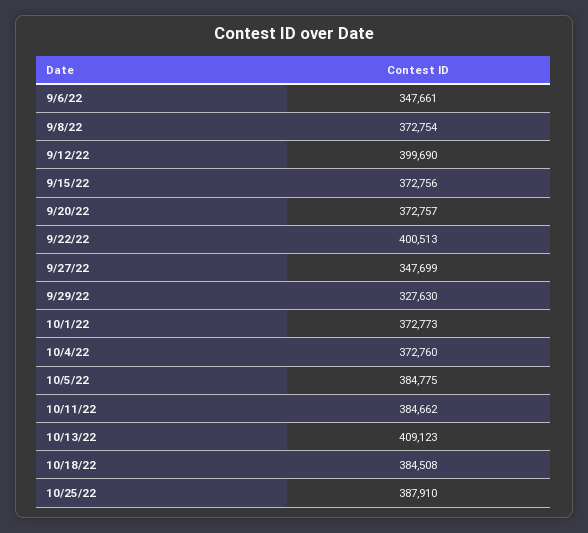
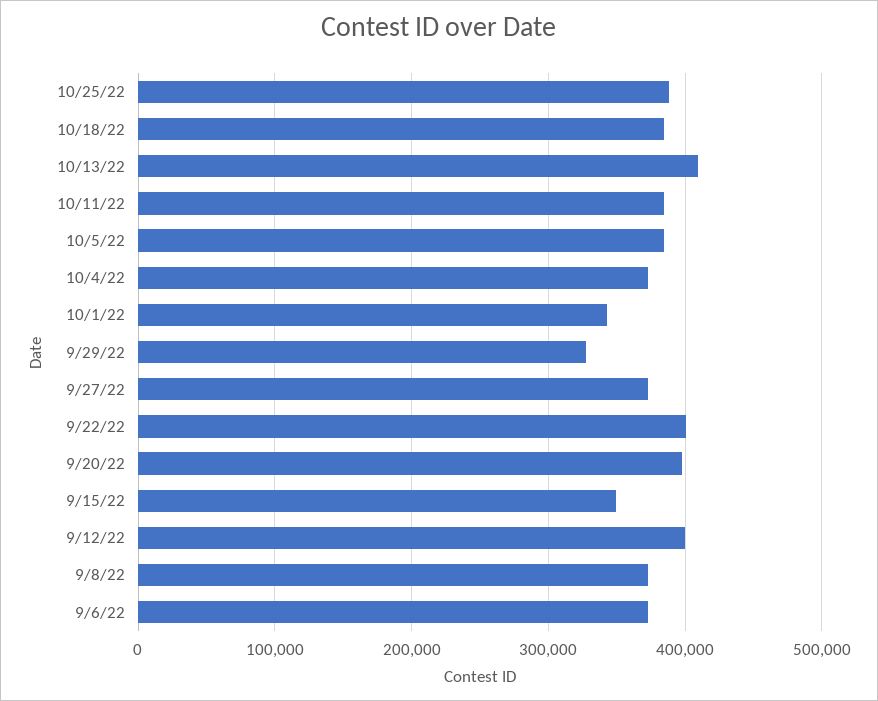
9/6/22: 347661 -> 370000
9/15/22: 372756 -> 350000
9/20/22: 372757 -> 400000
9/27/22: 347699 -> 370000
10/1/22: 372773 -> 340000

